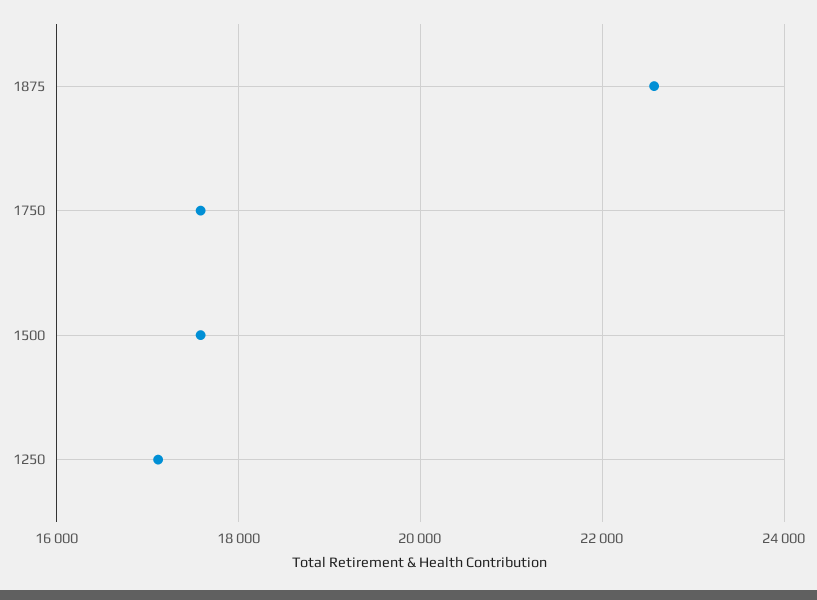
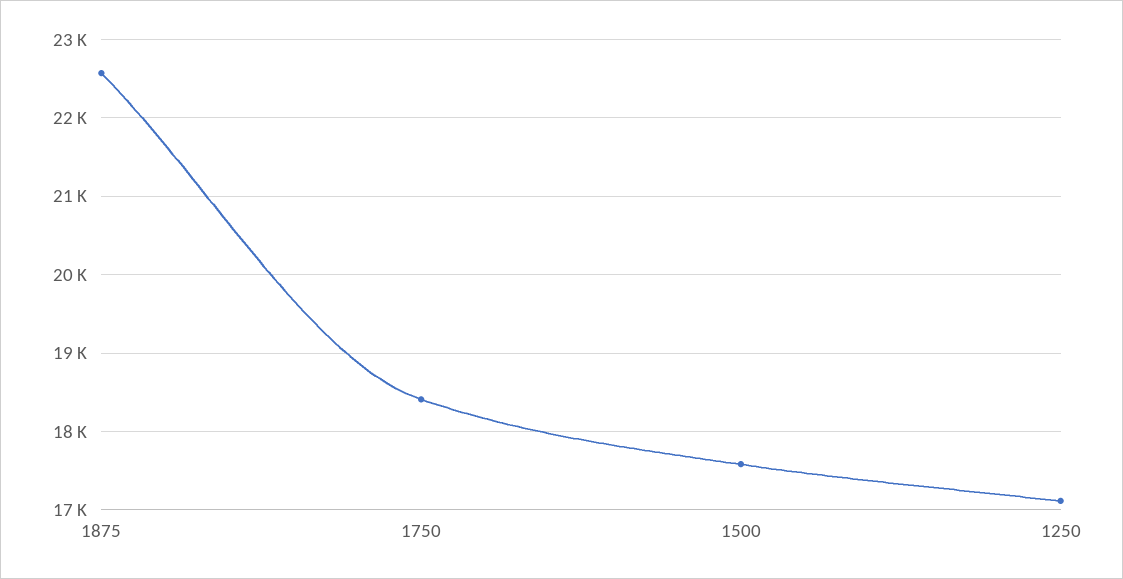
1750: 17600 -> 18400

